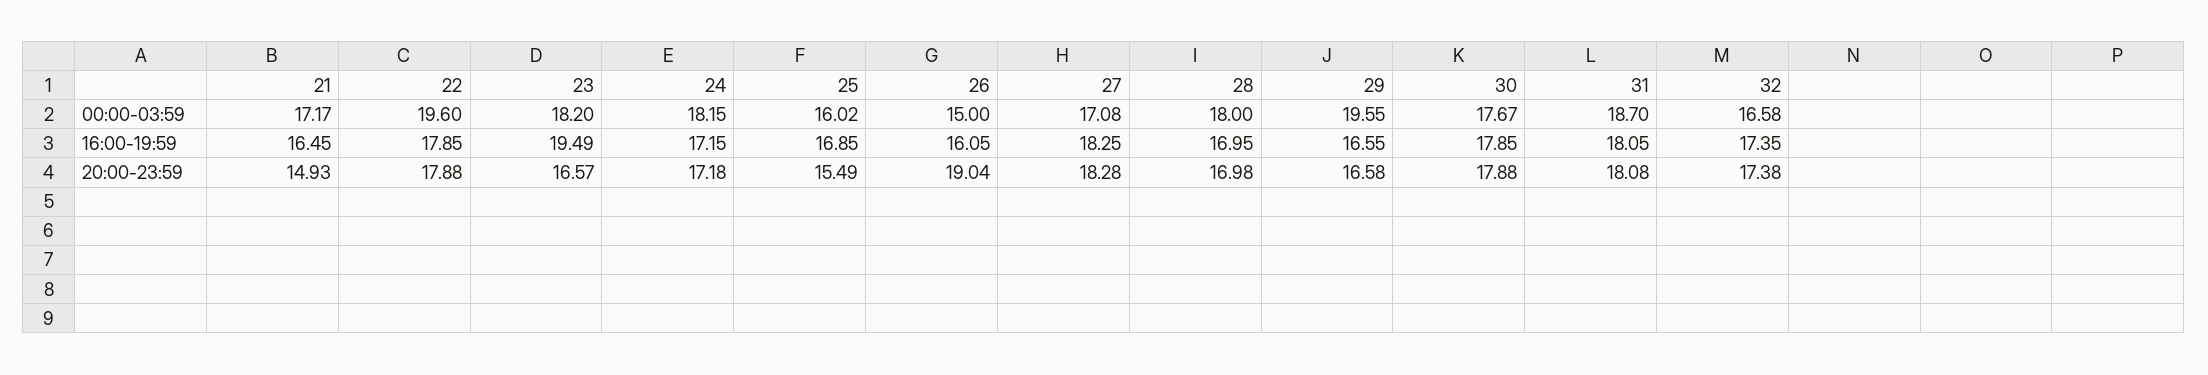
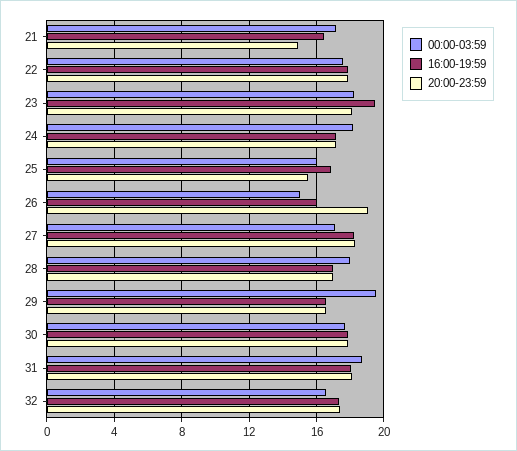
00:00-03:59, 22: 19.6 -> 17.5
20:00-23:59, 23: 16.57 -> 18

